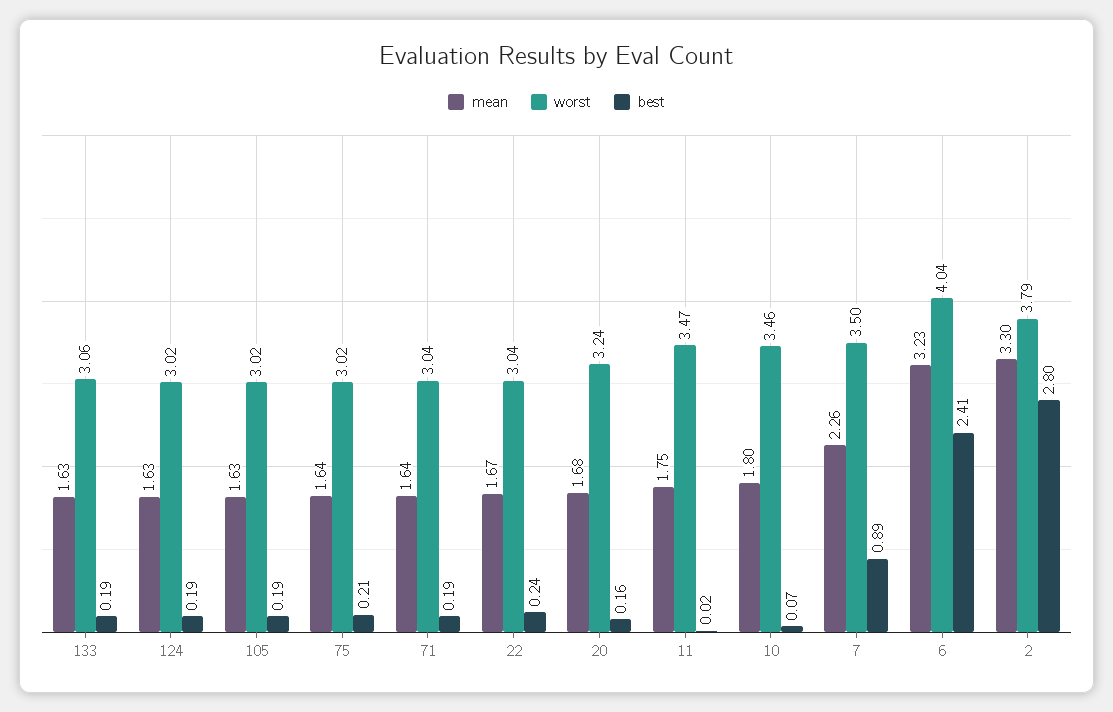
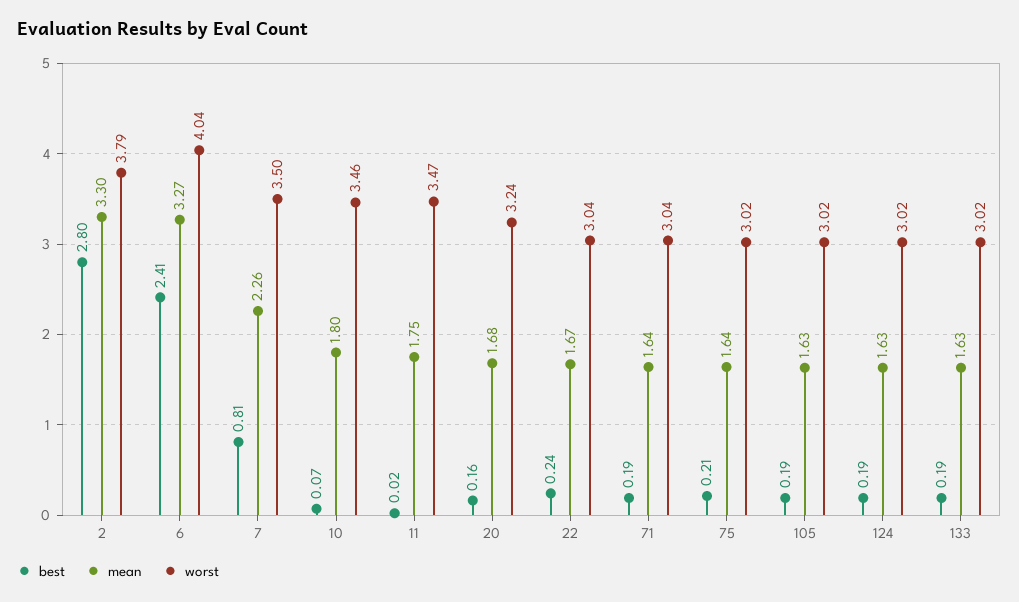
worst, 133: 3.06 -> 3.02
best, 7: 0.89 -> 0.81
mean, 6: 3.23 -> 3.27

